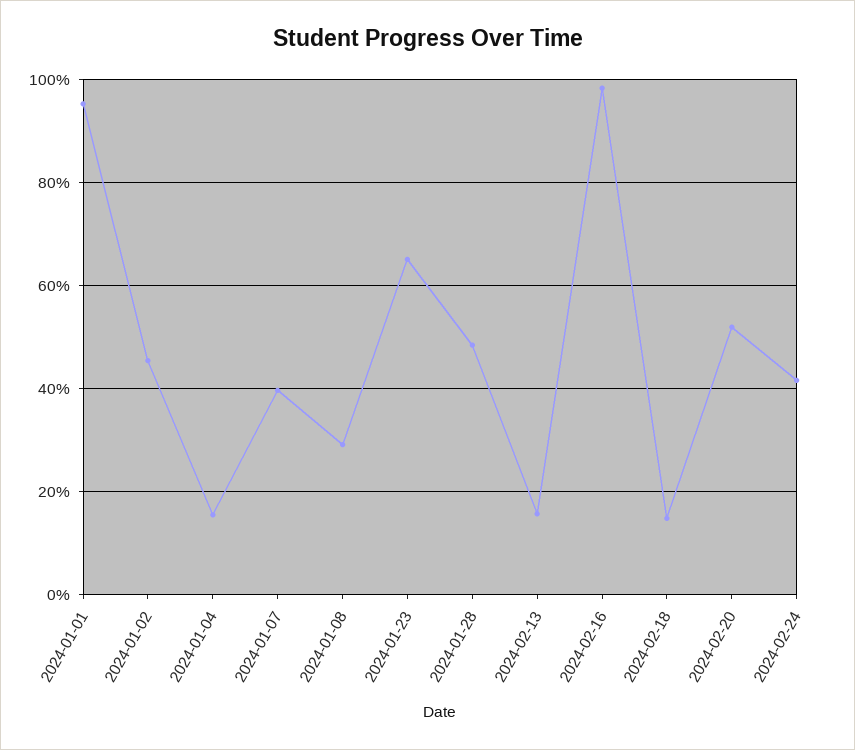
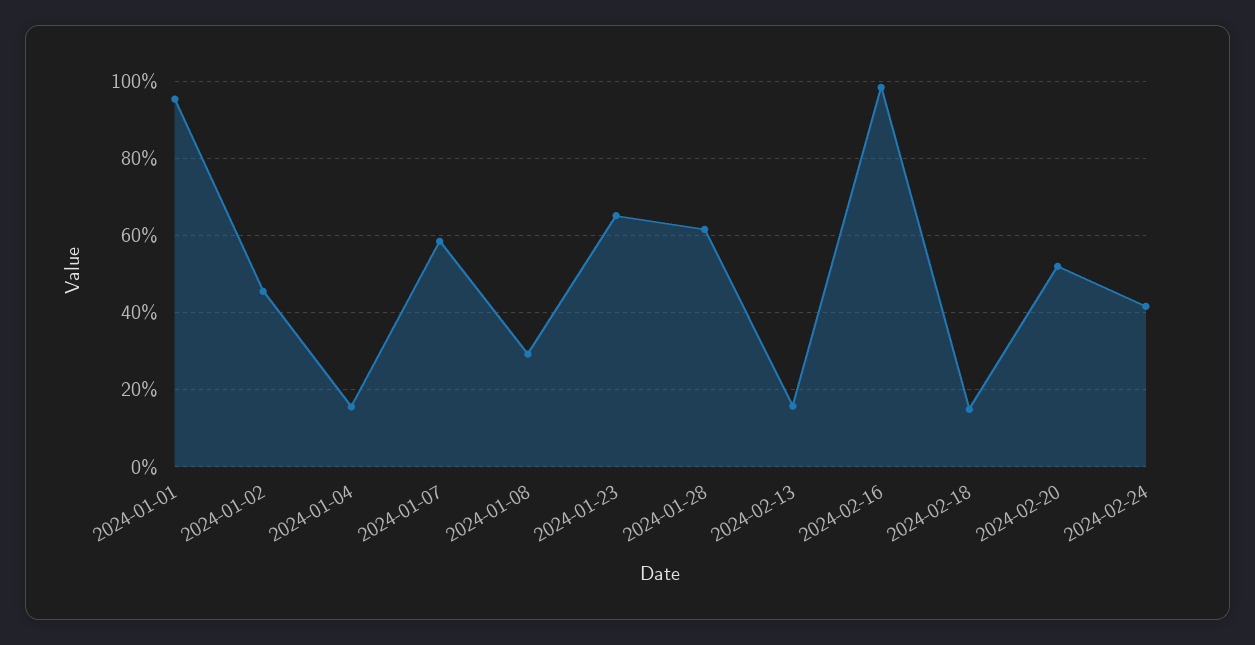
2024-01-07: 40 -> 58
2024-01-28: 48 -> 62

